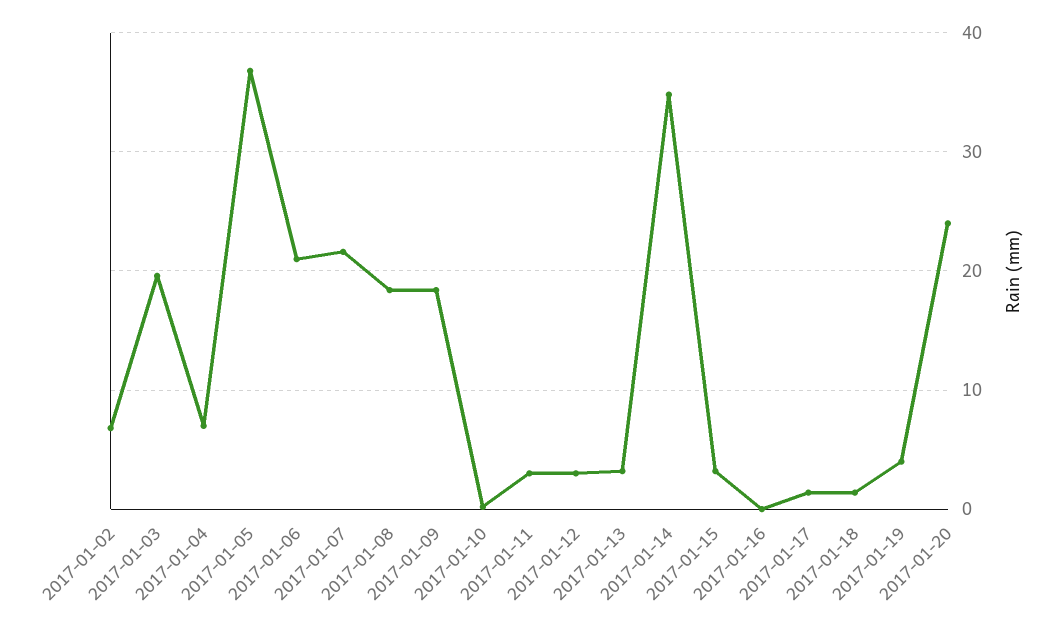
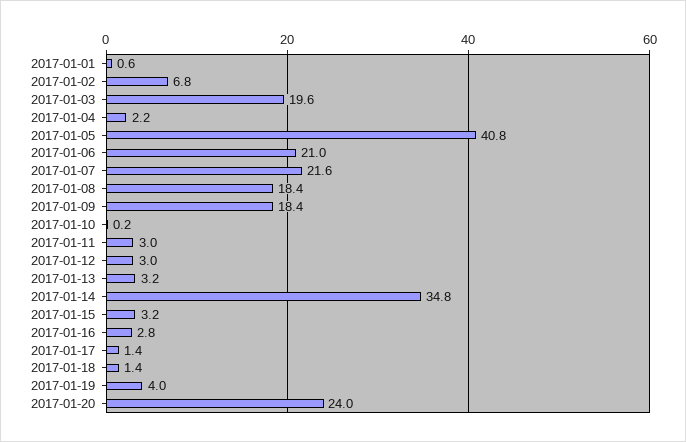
2017-01-04: 7 -> 2.2
2017-01-05: 37 -> 40.8
2017-01-16: 0 -> 2.8
2017-01-01: none -> 0.6

